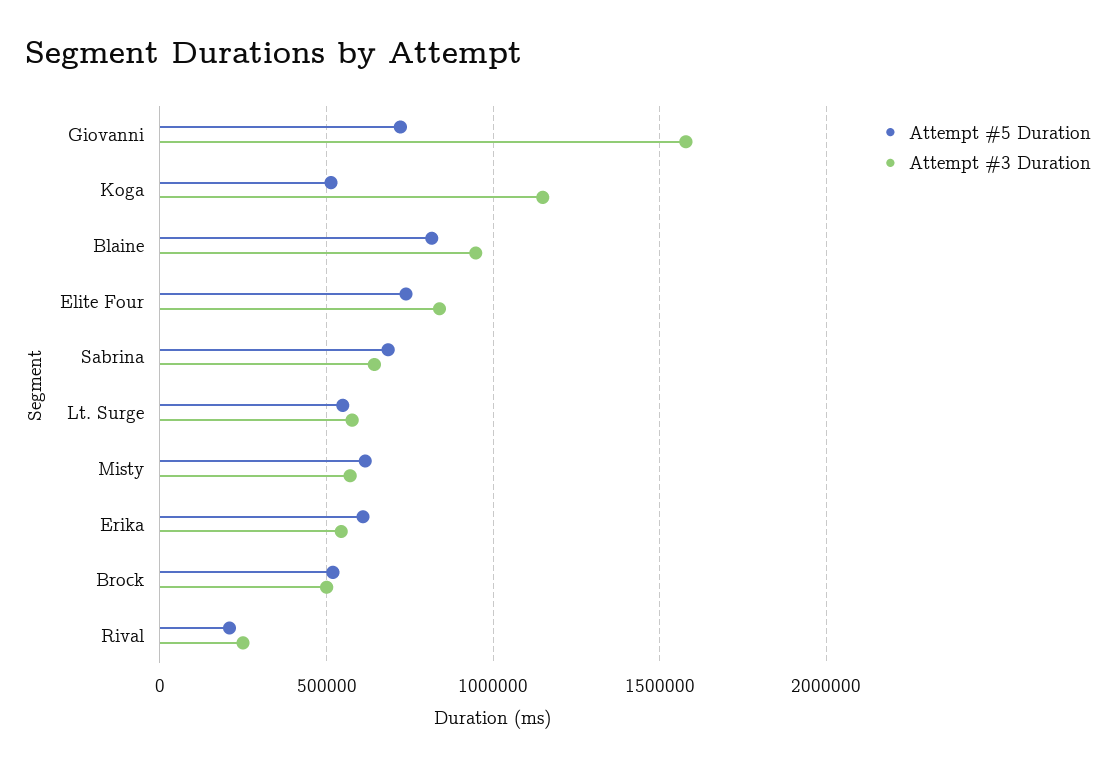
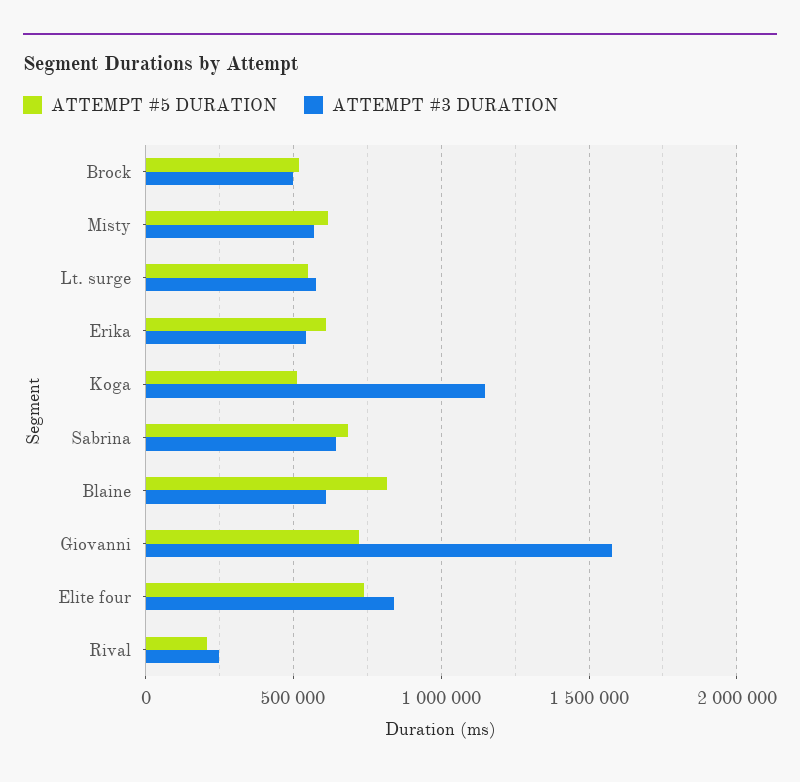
Attempt #3 Duration, Blaine: 950000 -> 600000

